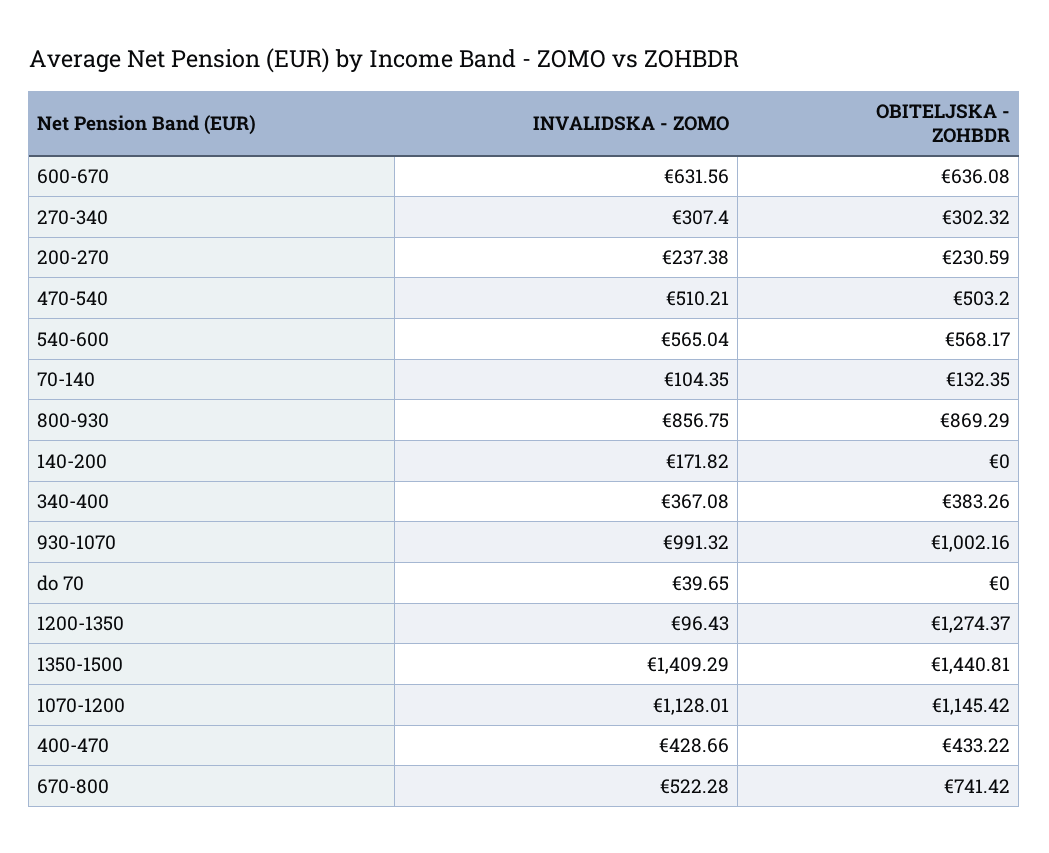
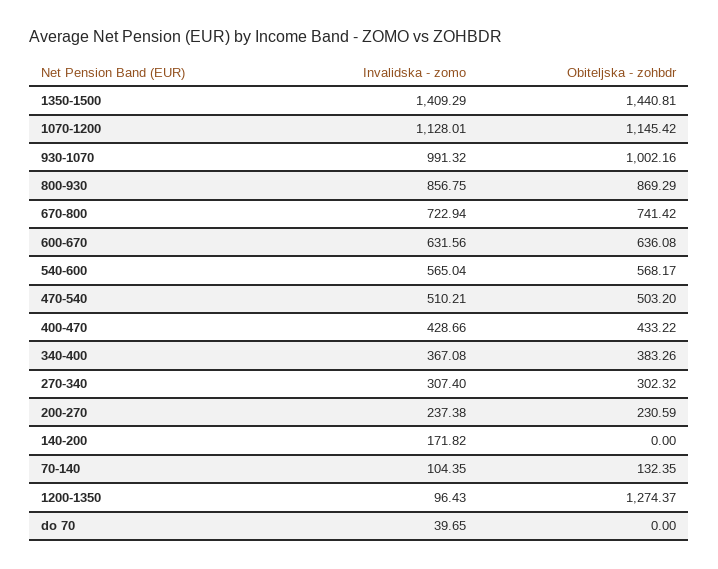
INVALIDSKA - ZOMO, 670-800: 522.28 -> 722.94

